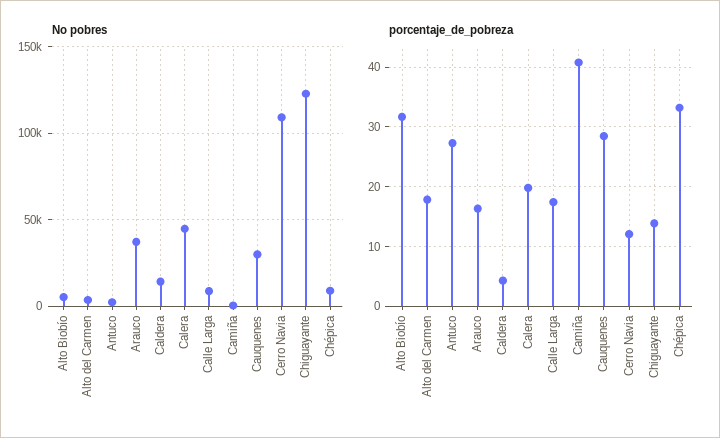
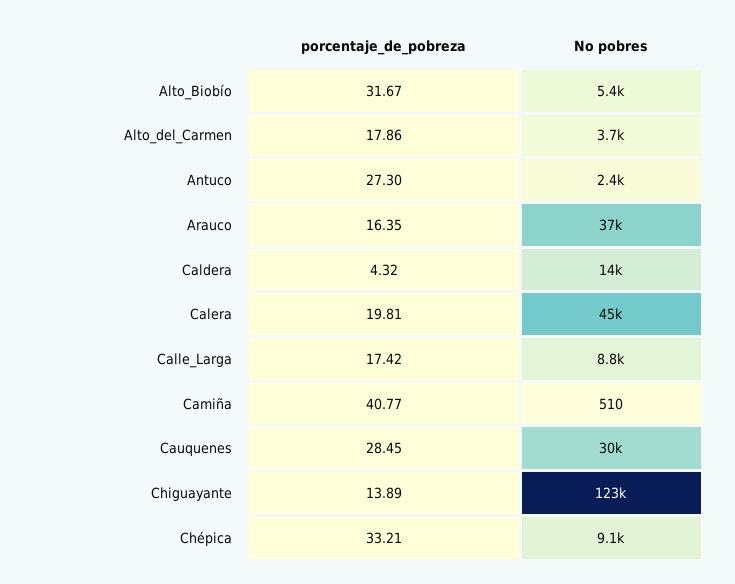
No pobres, Cerro Navia: 110000 -> none
porcentaje_de_pobreza, Cerro Navia: 12 -> none

